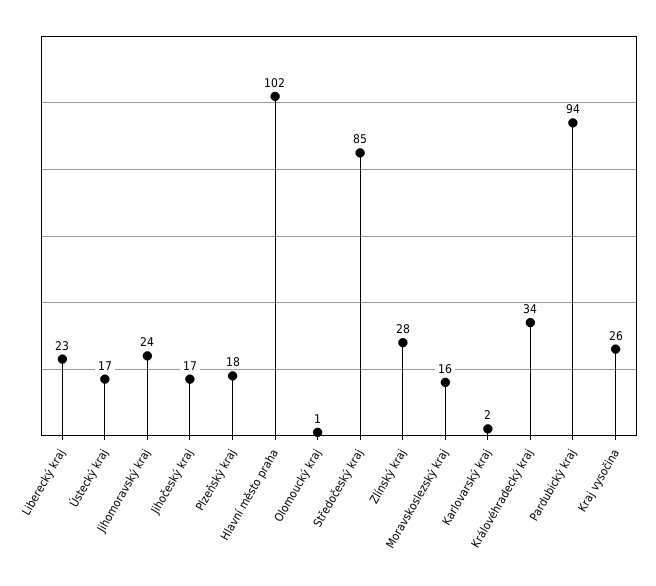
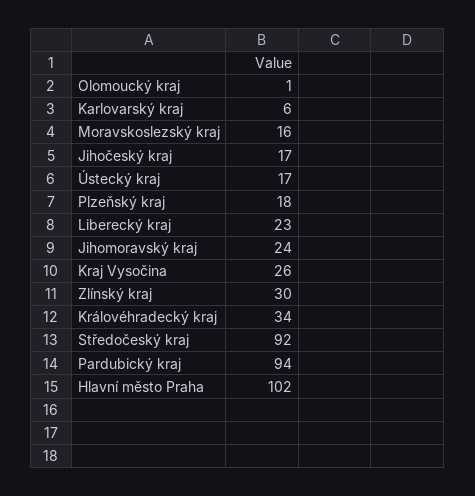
Středočeský kraj: 85 -> 92
Zlínský kraj: 28 -> 30
Karlovarský kraj: 2 -> 6

